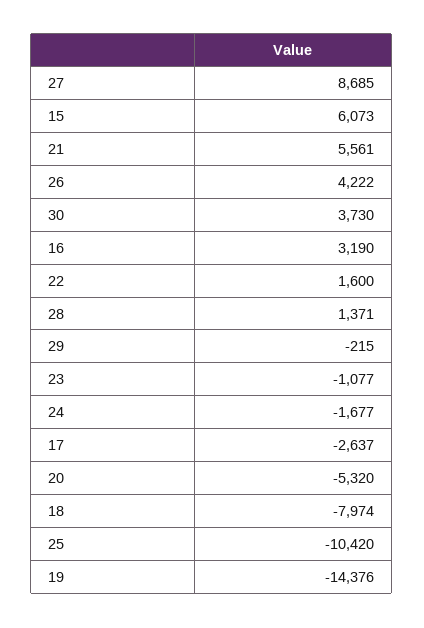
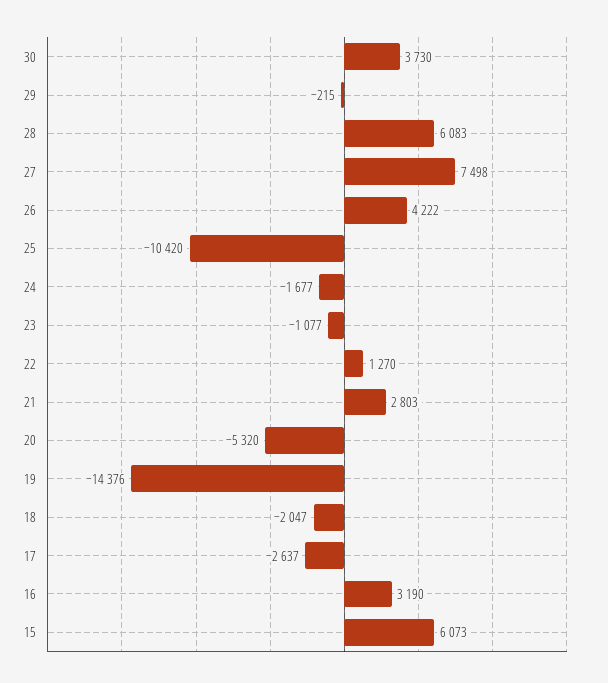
27: 8685 -> 7498
21: 5561 -> 2803
22: 1600 -> 1270
28: 1371 -> 6083
18: -7974 -> -2047

